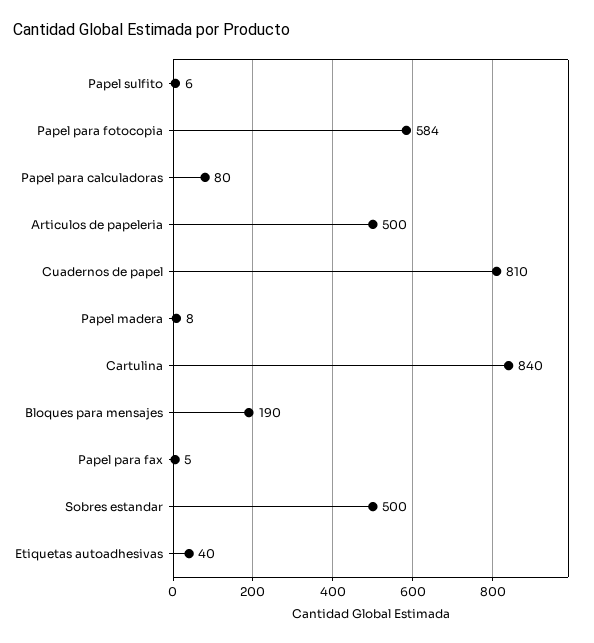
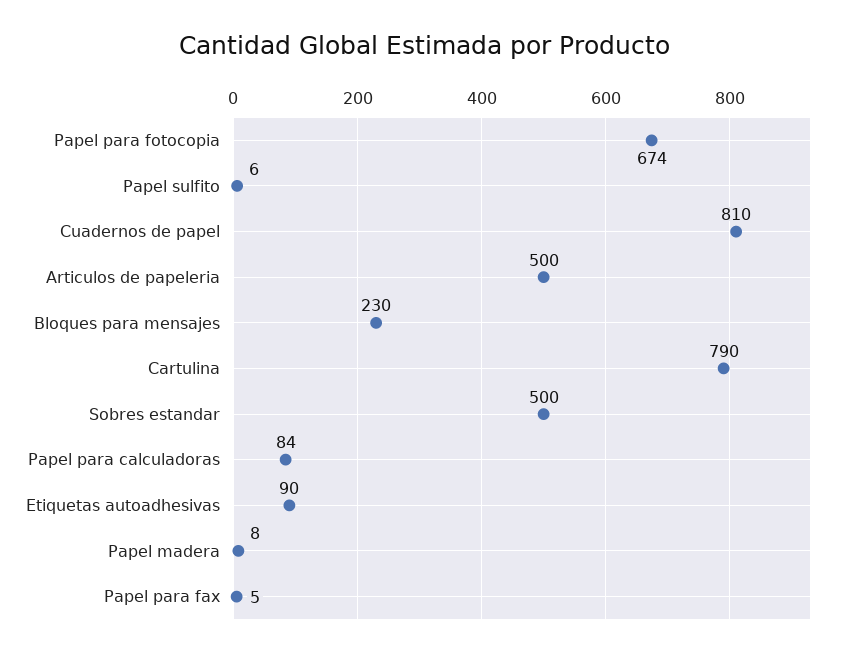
Papel para fotocopia: 584 -> 674
Papel para calculadoras: 80 -> 84
Cartulina: 840 -> 790
Bloques para mensajes: 190 -> 230
Etiquetas autoadhesivas: 40 -> 90

